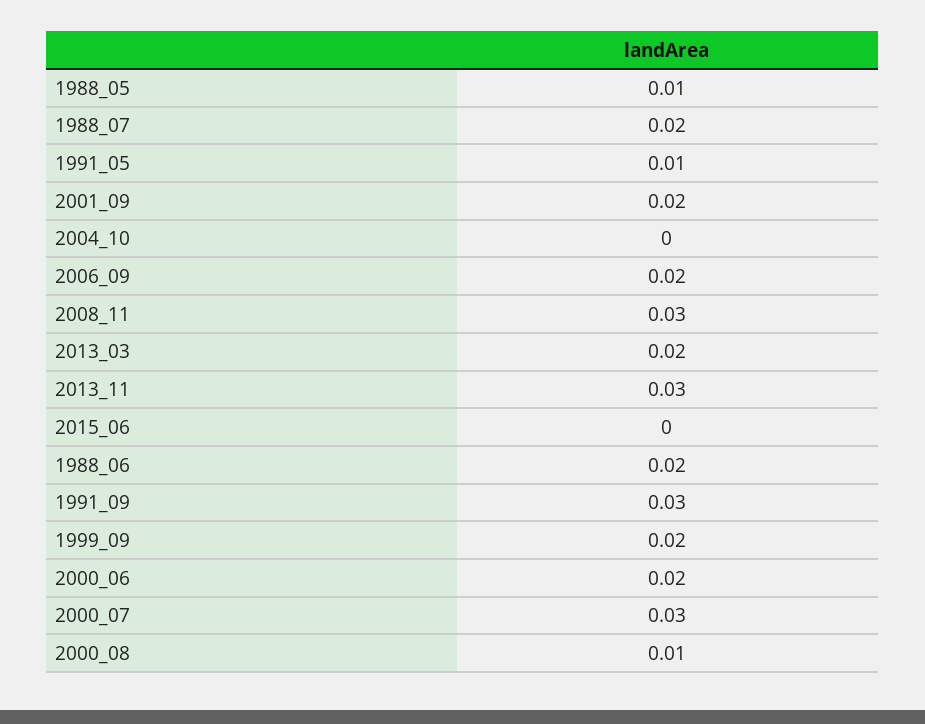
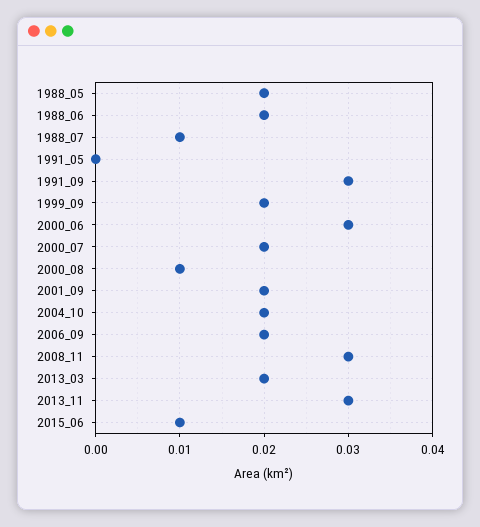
1988_05: 0.01 -> 0.02
1988_07: 0.02 -> 0.01
1991_05: 0.01 -> 0
2004_10: 0 -> 0.02
2015_06: 0 -> 0.01
2000_06: 0.02 -> 0.03
2000_07: 0.03 -> 0.02

